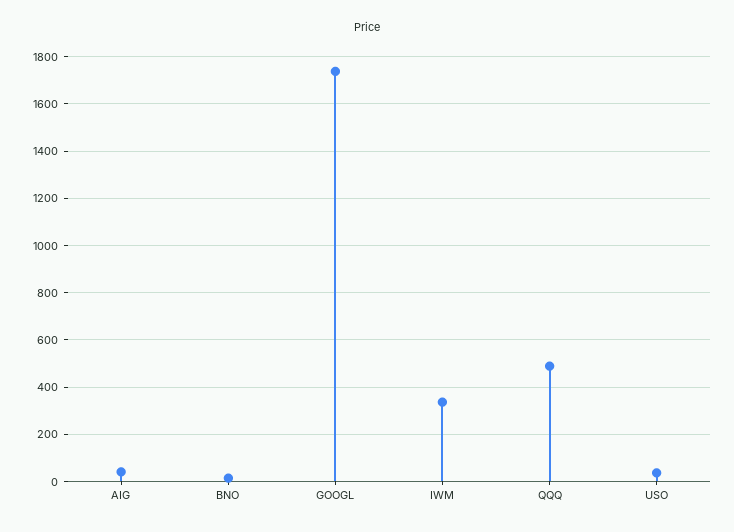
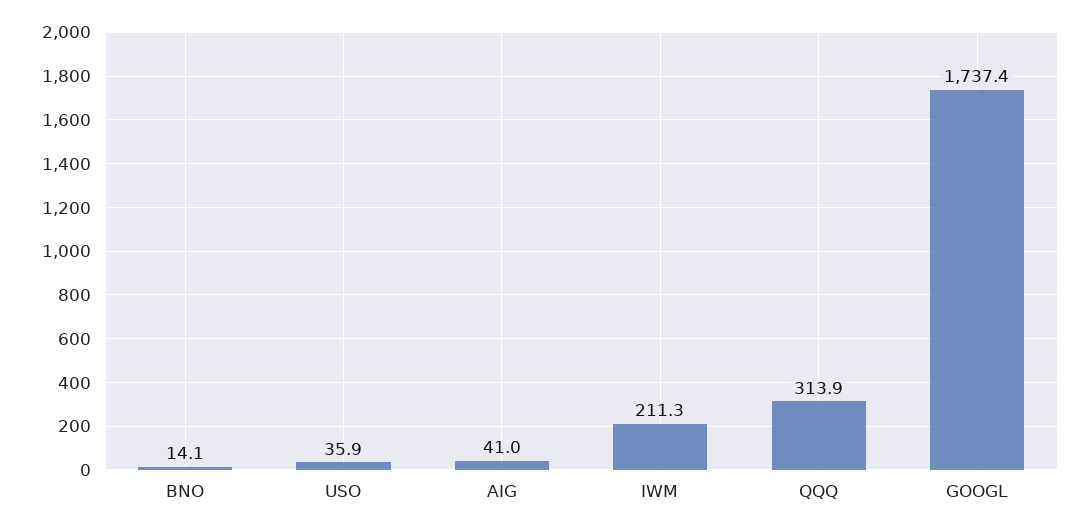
IWM: 350 -> 211.3
QQQ: 500 -> 313.9

